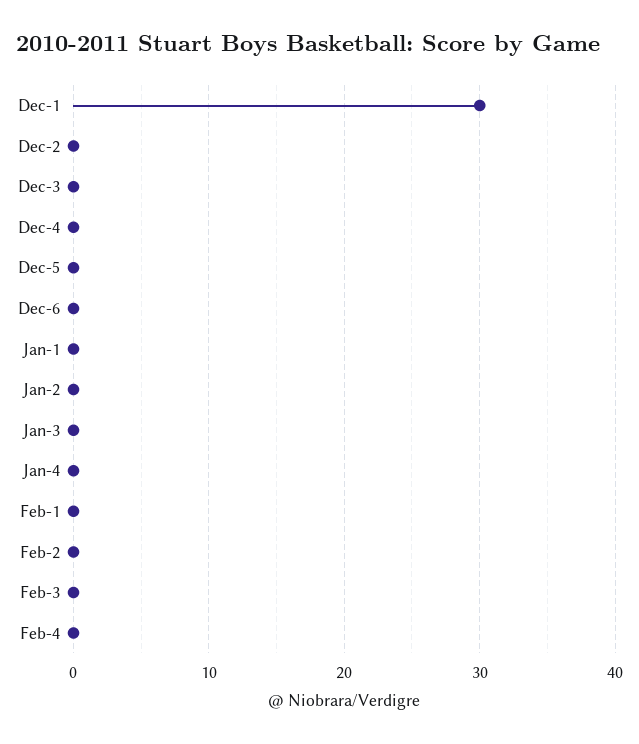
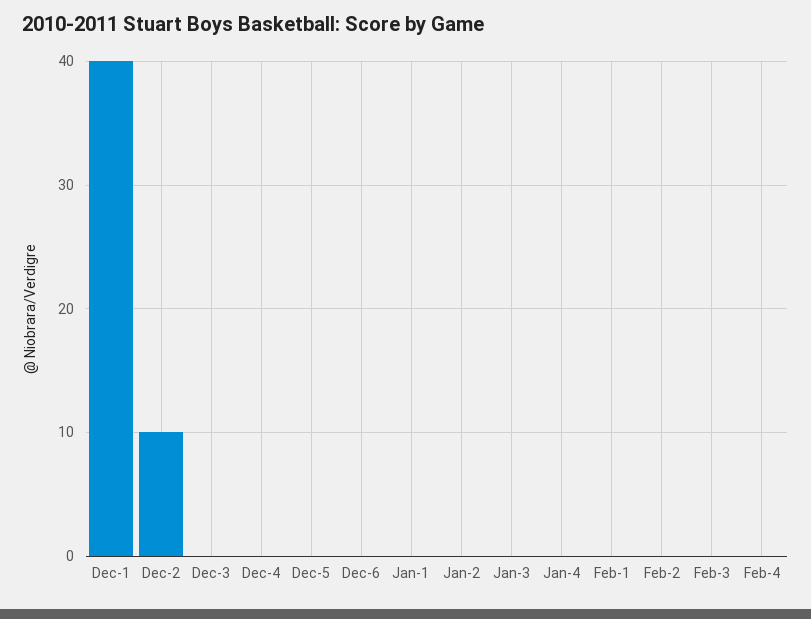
Dec-1: 30 -> 40
Dec-2: 0 -> 10

